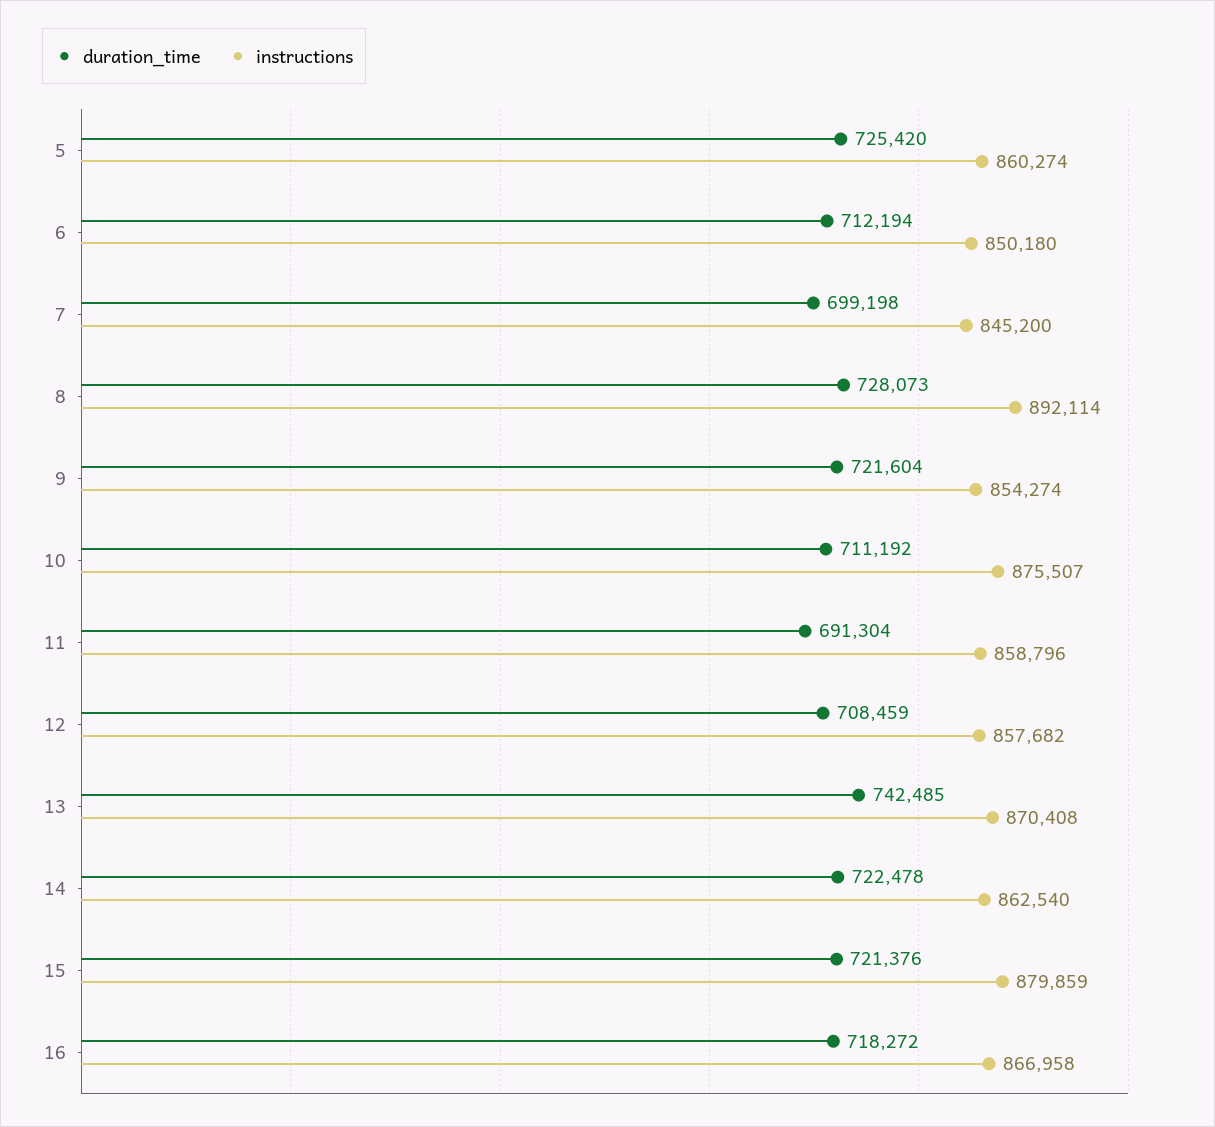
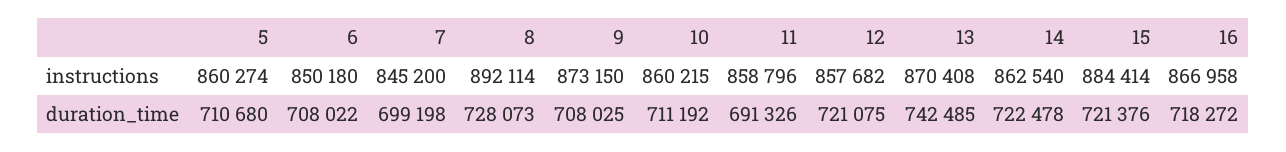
duration_time, 5: 725420 -> 710680
duration_time, 6: 712194 -> 708022
duration_time, 9: 721604 -> 708025
instructions, 9: 854274 -> 873150
instructions, 10: 875507 -> 860215
duration_time, 11: 691304 -> 691326
duration_time, 12: 708459 -> 721075
instructions, 15: 879859 -> 884414

